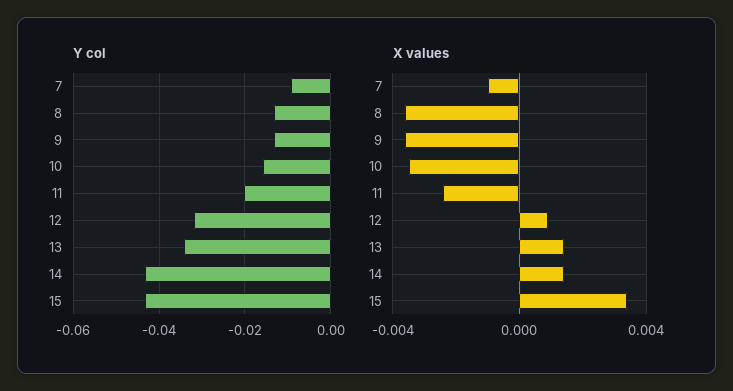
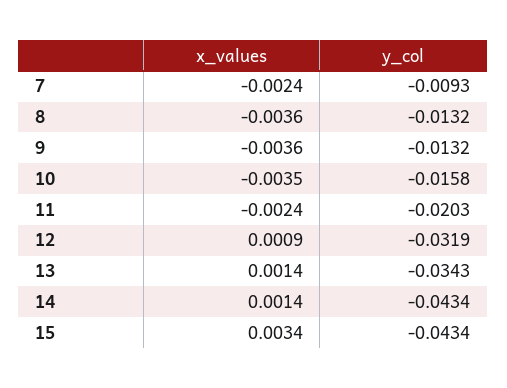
X values, 7: -0.001 -> -0.0024

